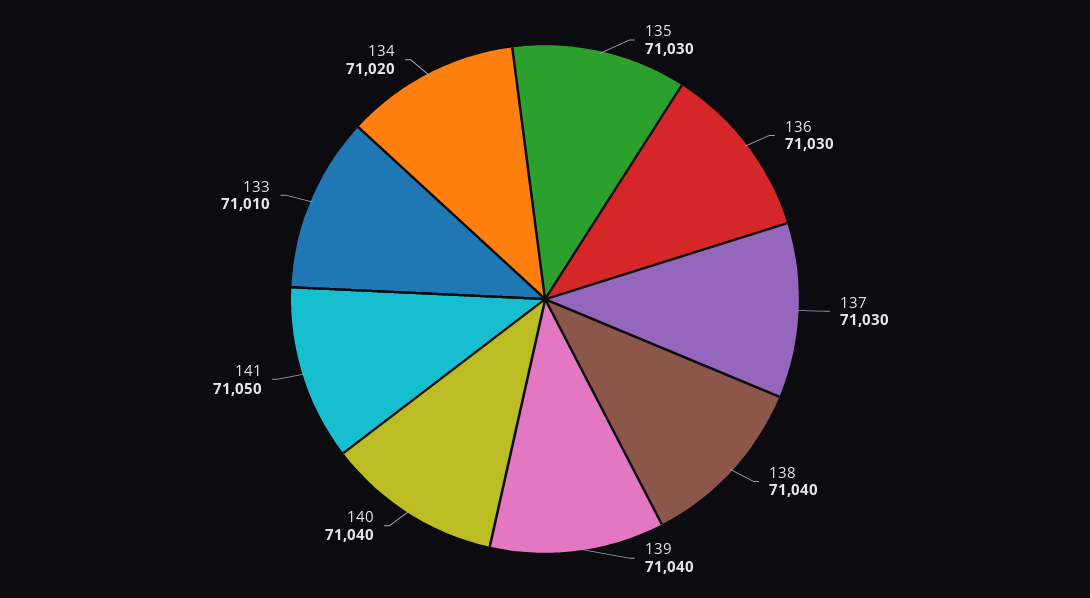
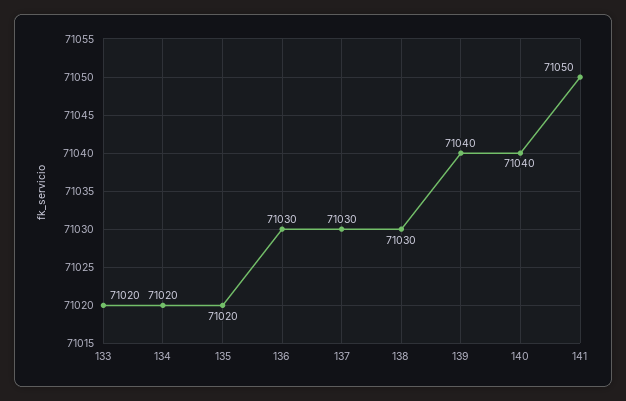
135: 71030 -> 71020
138: 71040 -> 71030
133: 71010 -> 71020

